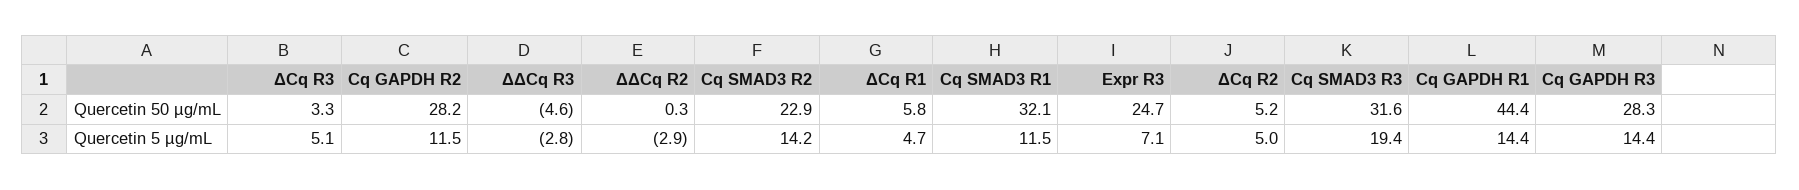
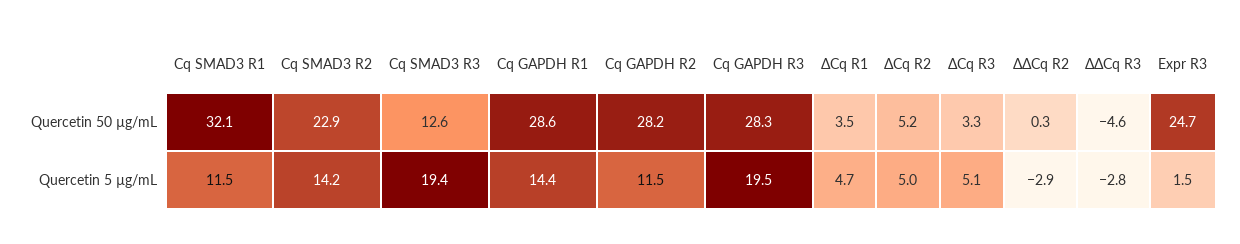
ΔCq R1, Quercetin 50 µg/mL: 5.8 -> 3.5
Cq SMAD3 R3, Quercetin 50 µg/mL: 31.6 -> 12.6
Cq GAPDH R1, Quercetin 50 µg/mL: 44.4 -> 28.6
Expr R3, Quercetin 5 µg/mL: 7.1 -> 1.5
Cq GAPDH R3, Quercetin 5 µg/mL: 14.4 -> 19.5

